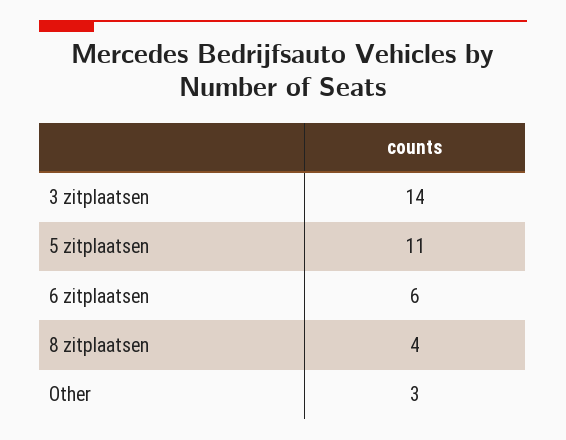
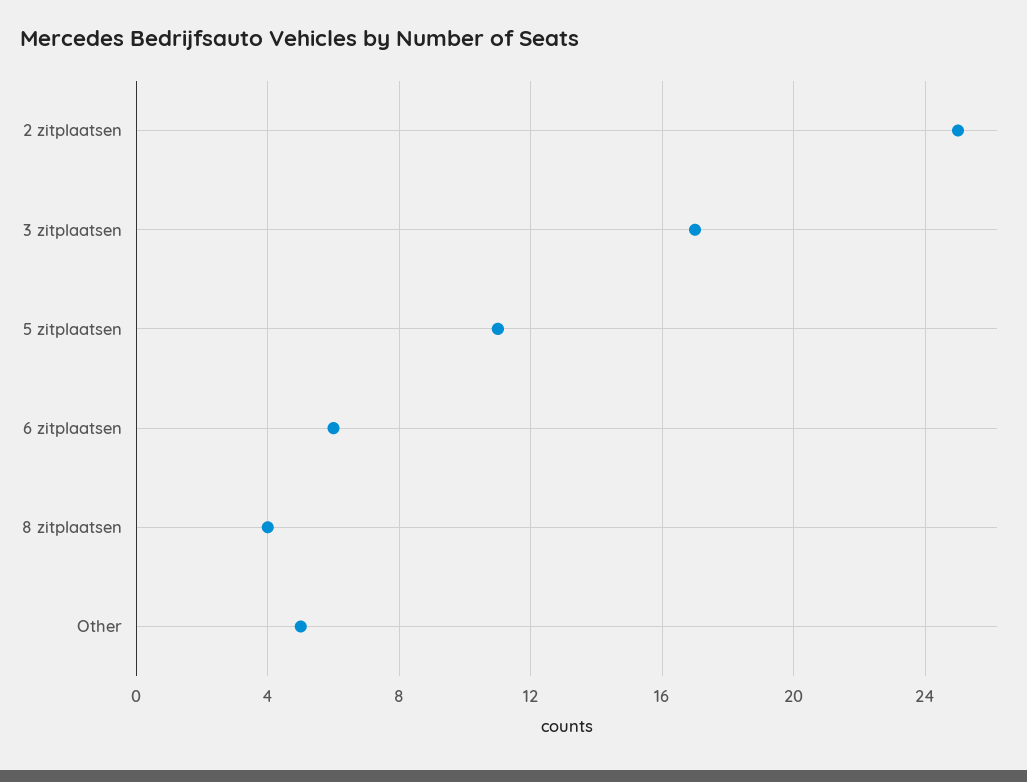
3 zitplaatsen: 14 -> 17
Other: 3 -> 5
2 zitplaatsen: none -> 25

